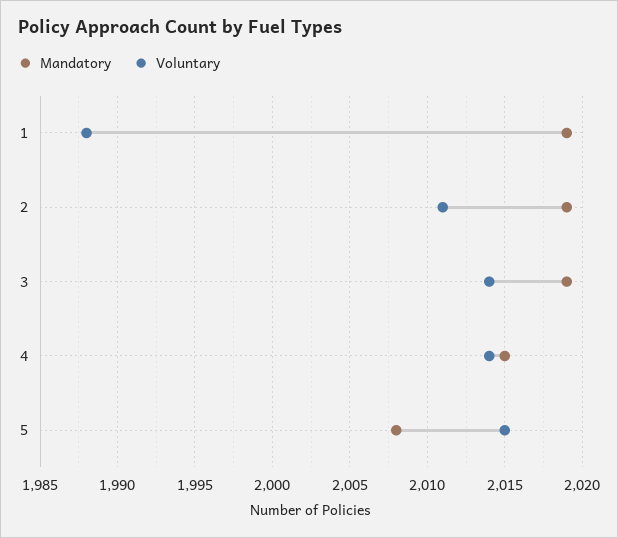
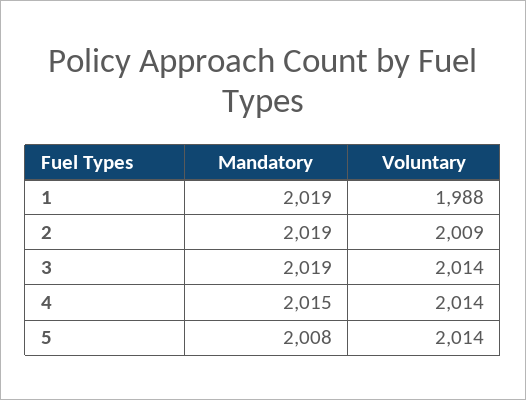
Voluntary, 2: 2011 -> 2009
Voluntary, 5: 2015 -> 2014

